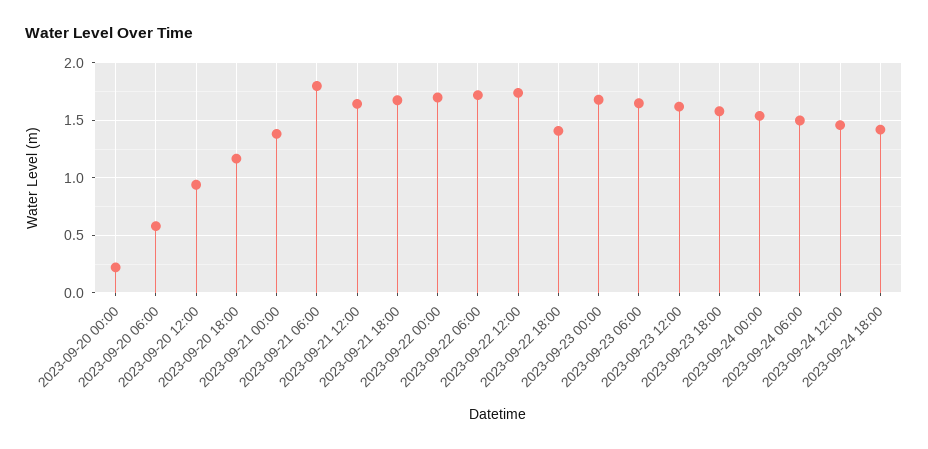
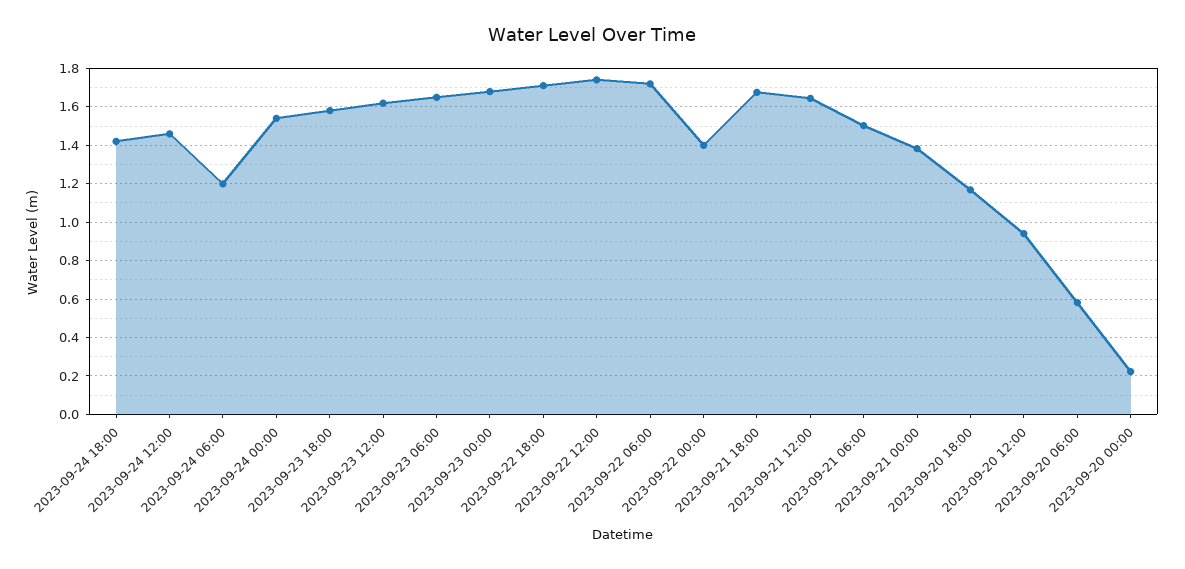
2023-09-21 06:00: 1.8 -> 1.5
2023-09-22 00:00: 1.7 -> 1.4
2023-09-22 18:00: 1.4 -> 1.7
2023-09-24 06:00: 1.5 -> 1.2

